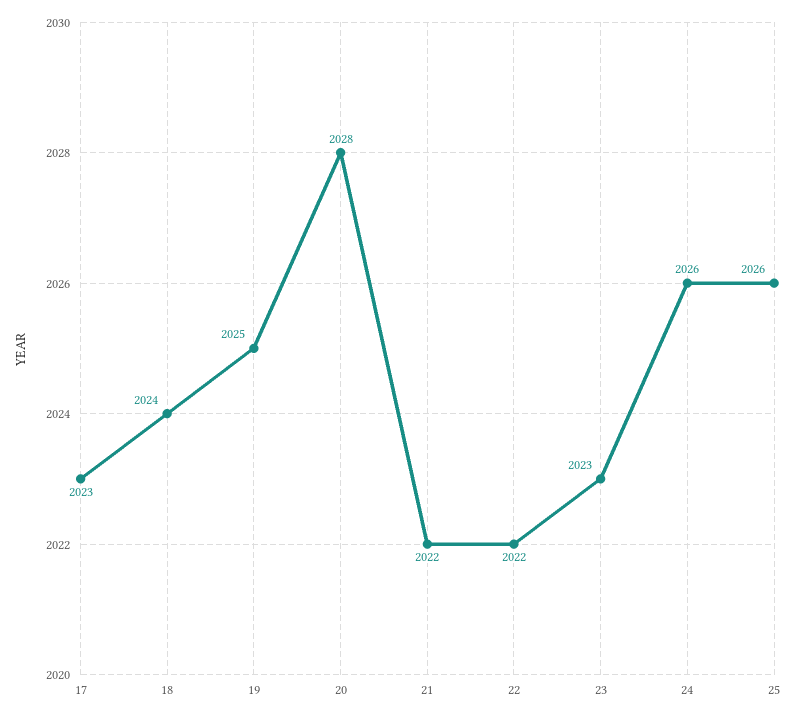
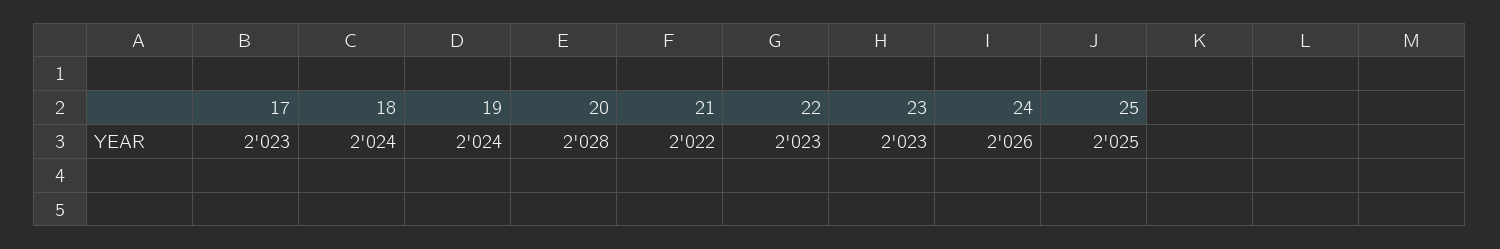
19: 2025 -> 2024
22: 2022 -> 2023
25: 2026 -> 2025

